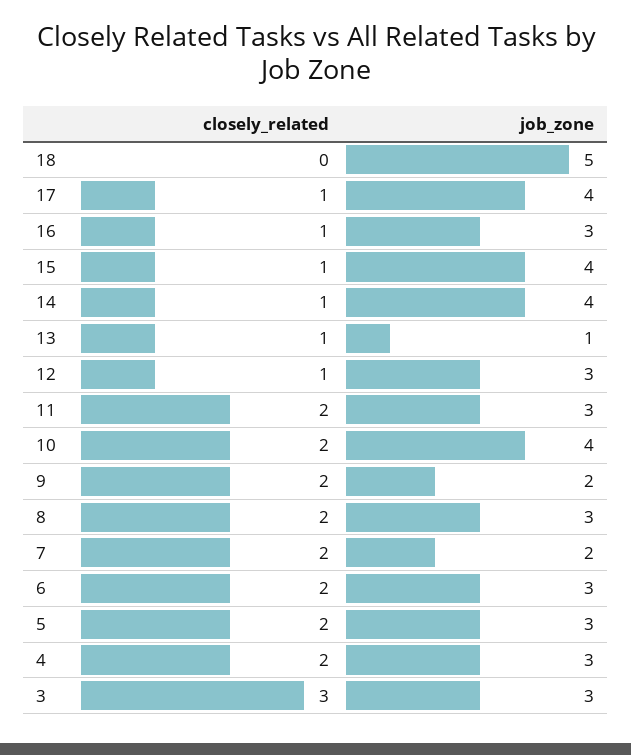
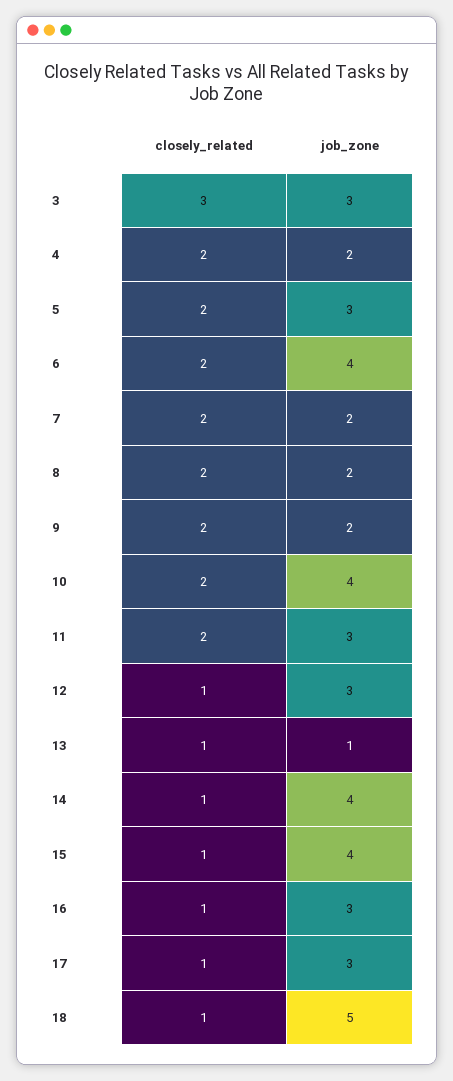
closely_related, 18: 0 -> 1
job_zone, 17: 4 -> 3
job_zone, 8: 3 -> 2
job_zone, 6: 3 -> 4
job_zone, 4: 3 -> 2

